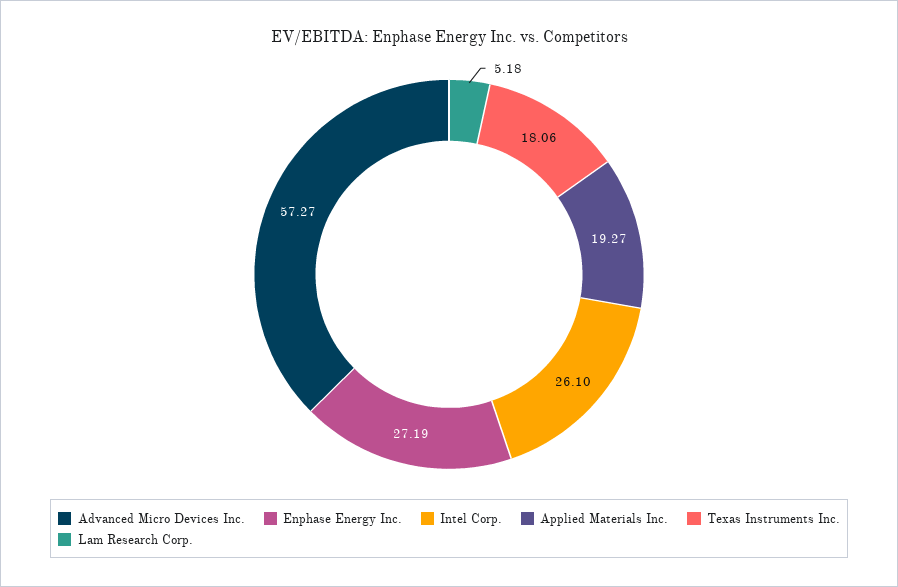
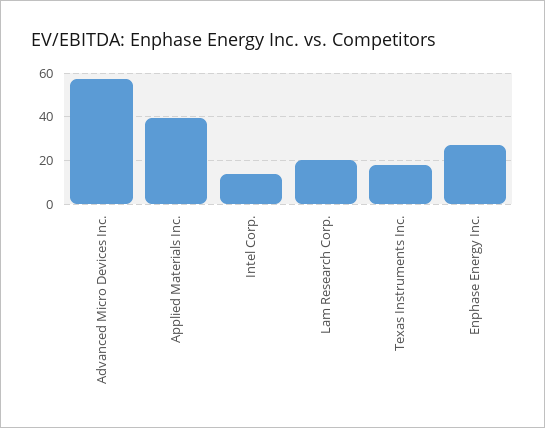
Intel Corp.: 26.1 -> 15
Applied Materials Inc.: 19.27 -> 40
Lam Research Corp.: 5.18 -> 20

